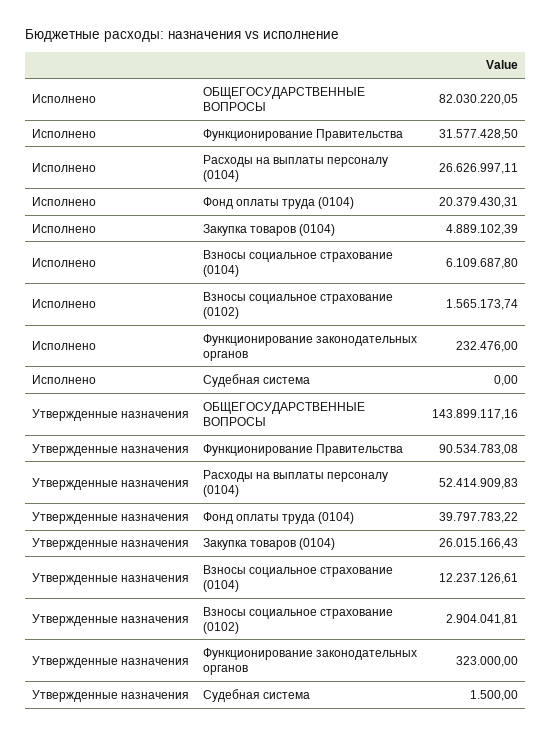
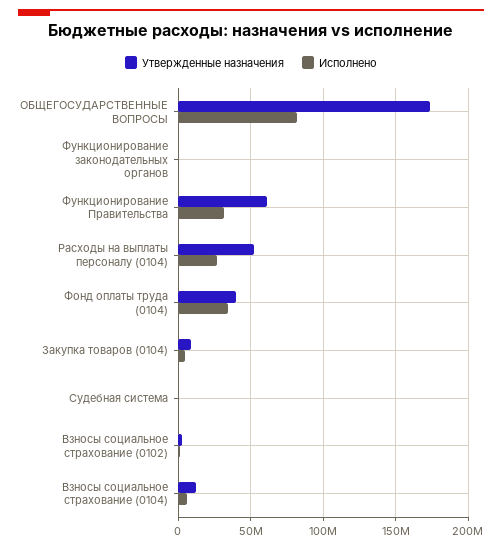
Исполнено, Фонд оплаты труда (0104): 20379430.31 -> 35000000
Утвержденные назначения, ОБЩЕГОСУДАРСТВЕННЫЕ ВОПРОСЫ: 143899117.16 -> 175000000
Утвержденные назначения, Функционирование Правительства: 90534783.08 -> 60000000
Утвержденные назначения, Закупка товаров (0104): 26015166.43 -> 10000000

